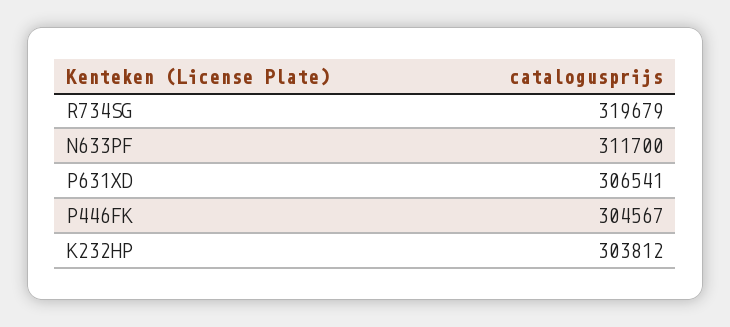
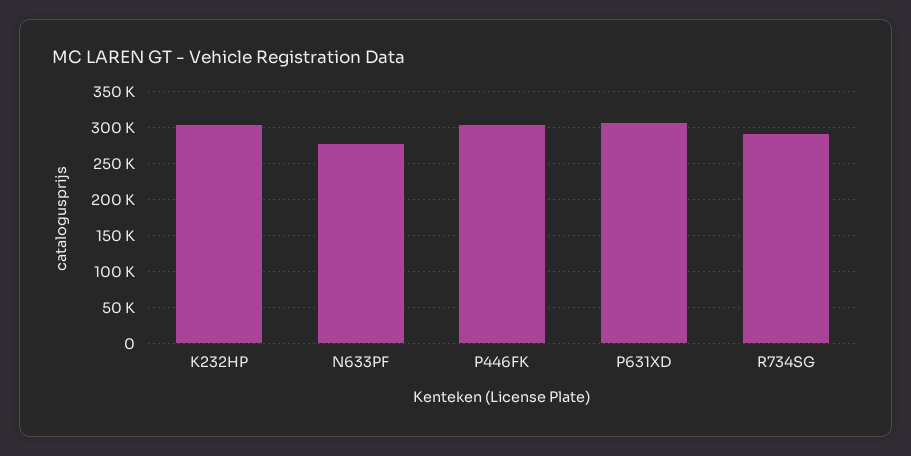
R734SG: 319679 -> 290000
N633PF: 311700 -> 280000

